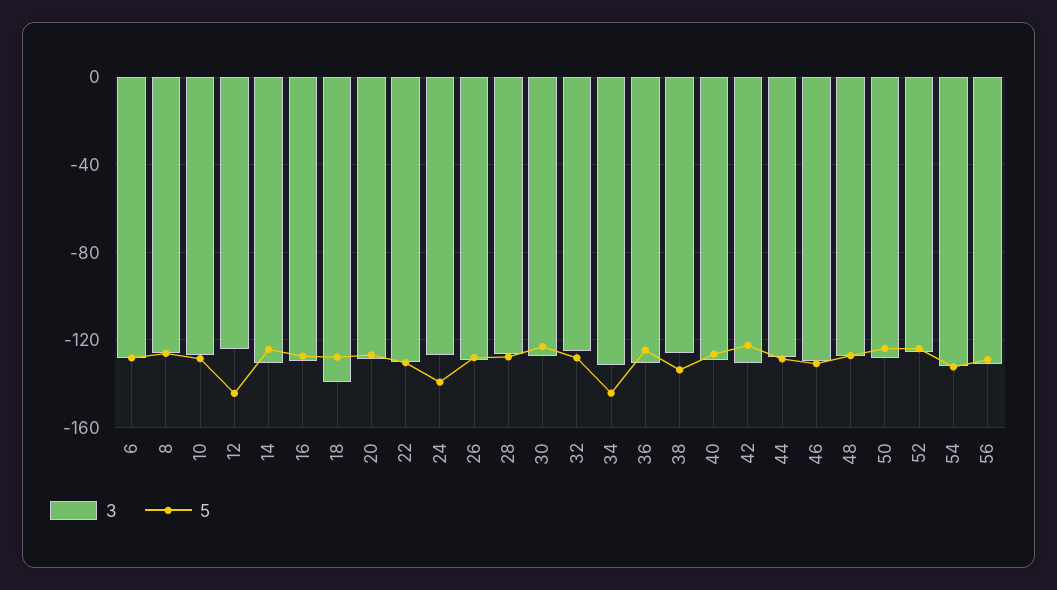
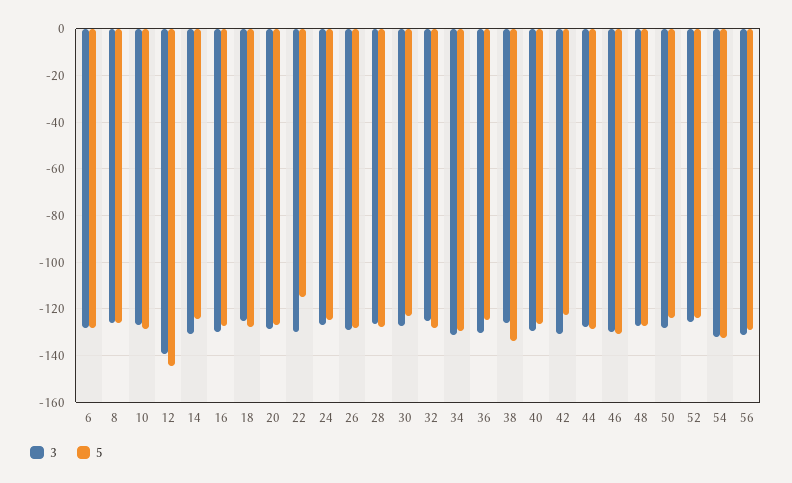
3, 12: -125 -> -140
3, 18: -140 -> -125
5, 22: -130 -> -115
5, 24: -140 -> -125
5, 34: -145 -> -130

